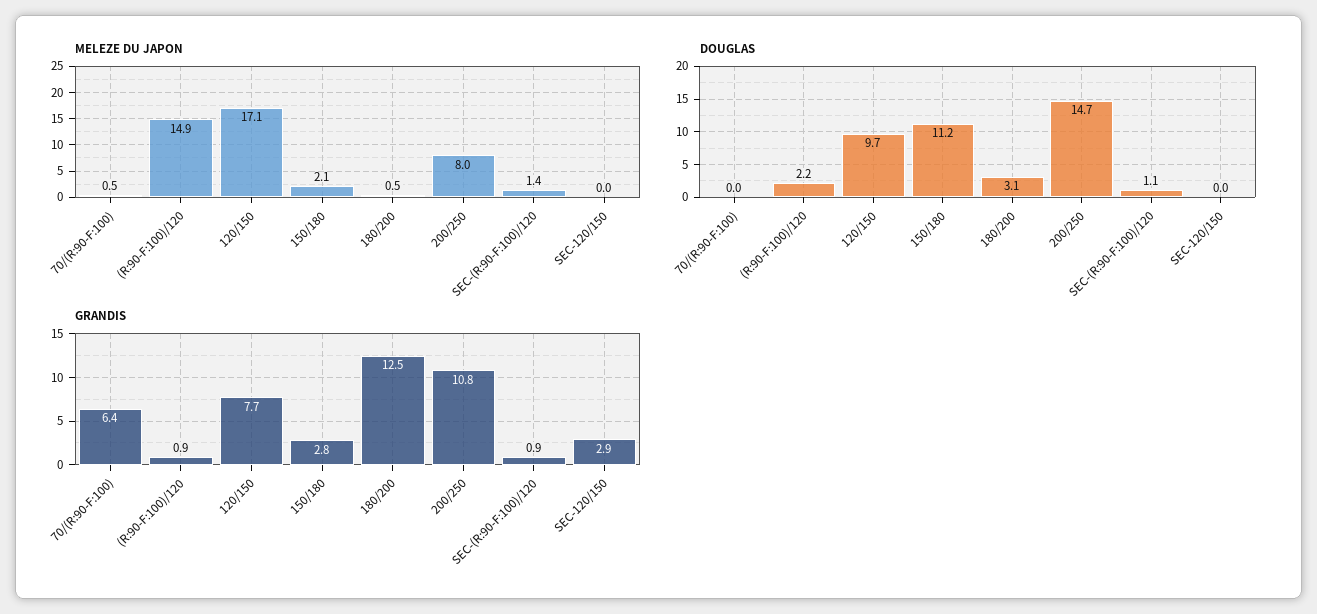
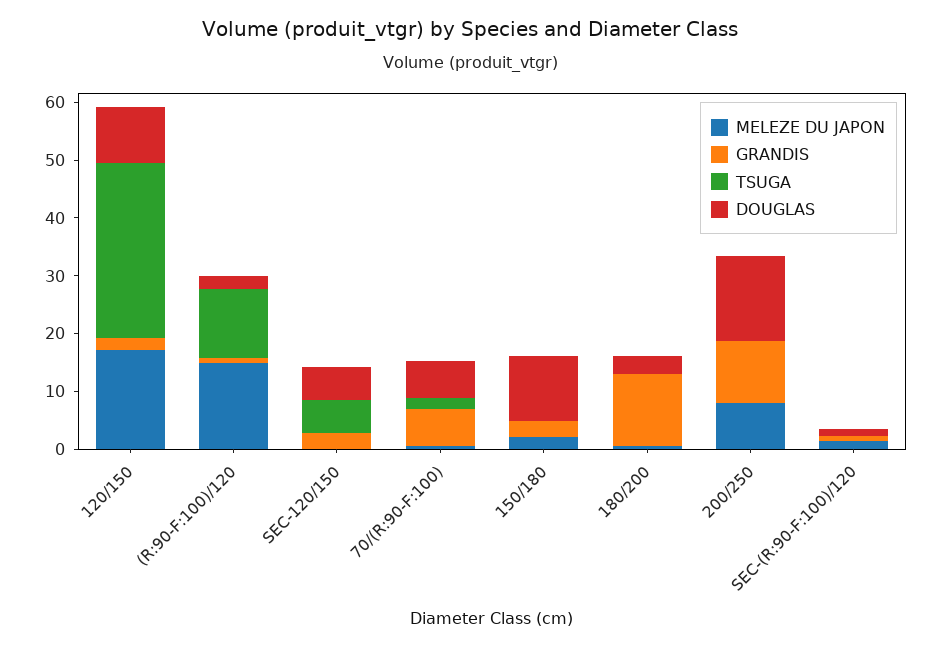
DOUGLAS, 70/(R:90-F:100): 0 -> 6
DOUGLAS, SEC-120/150: 0 -> 6
GRANDIS, 120/150: 7.7 -> 2
TSUGA, 120/150: none -> 30
TSUGA, (R:90-F:100)/120: none -> 12
TSUGA, SEC-120/150: none -> 6
TSUGA, 70/(R:90-F:100): none -> 2
TSUGA, 150/180: none -> 0
TSUGA, 180/200: none -> 0
TSUGA, 200/250: none -> 0
TSUGA, SEC-(R:90-F:100)/120: none -> 0

